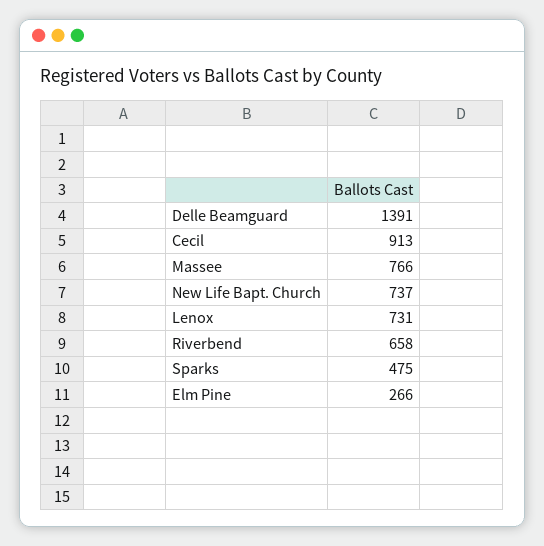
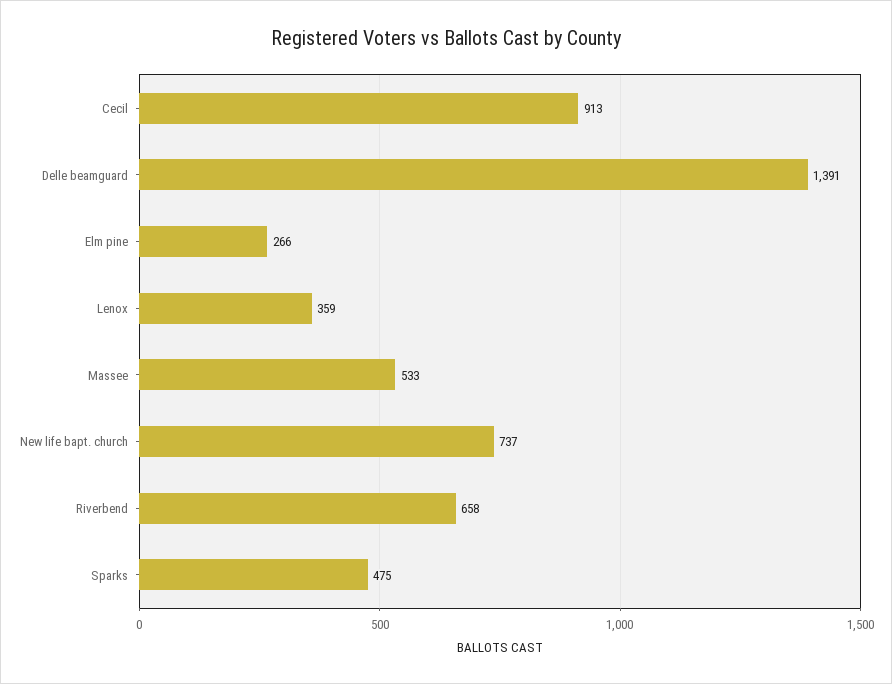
Massee: 766 -> 533
Lenox: 731 -> 359

